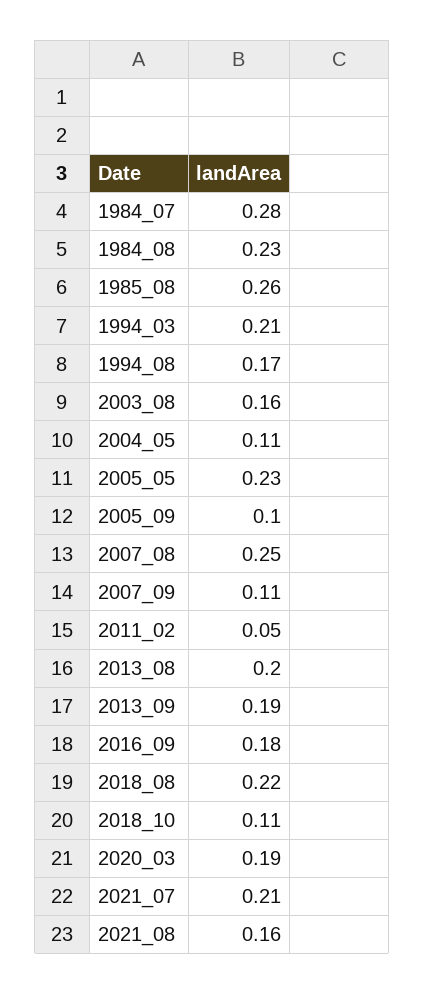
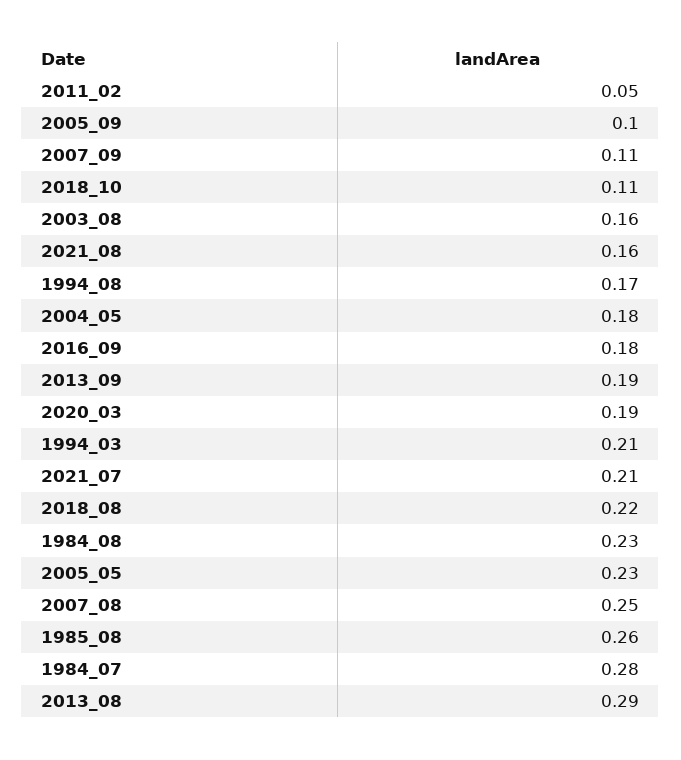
2004_05: 0.11 -> 0.18
2013_08: 0.2 -> 0.29

